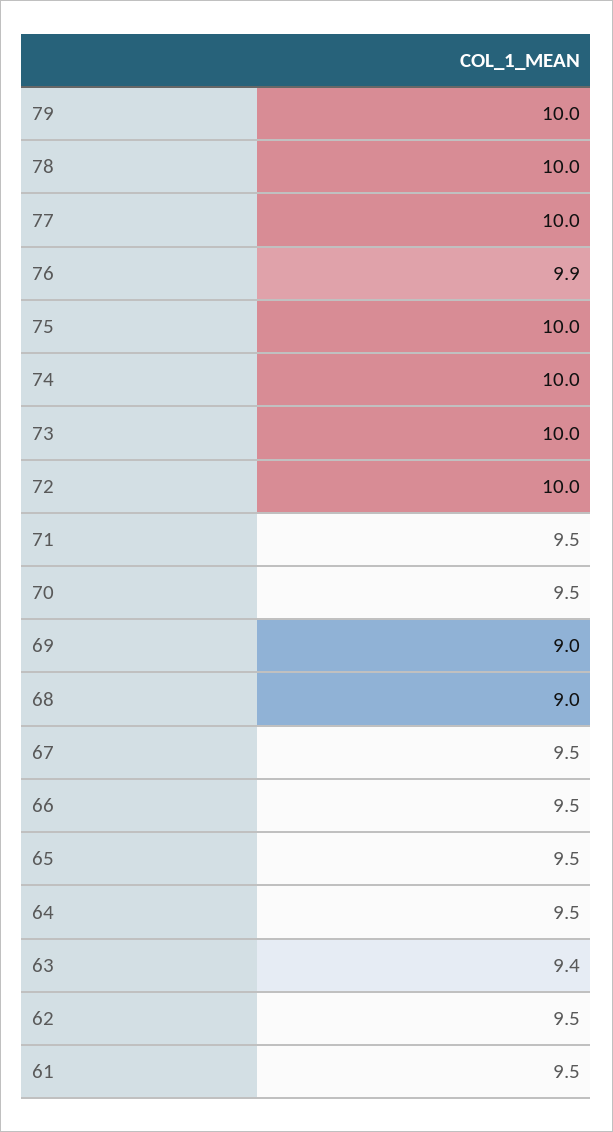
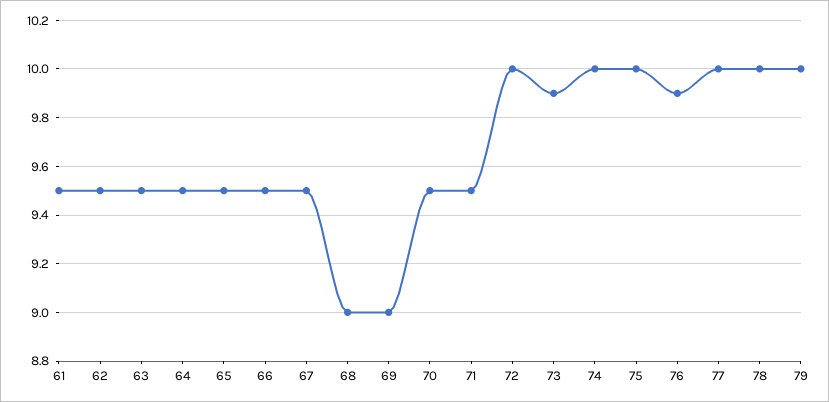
73: 10 -> 9.9
63: 9.4 -> 9.5

